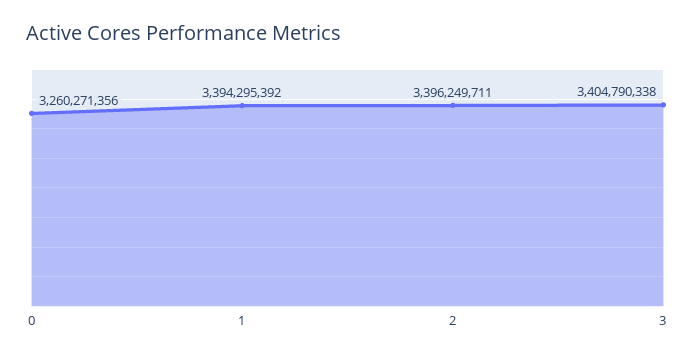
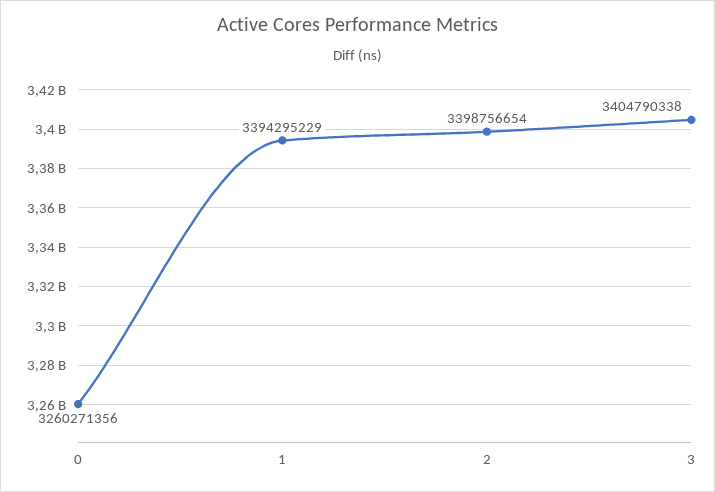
1: 3394295392 -> 3394295229
2: 3396249711 -> 3398756654

